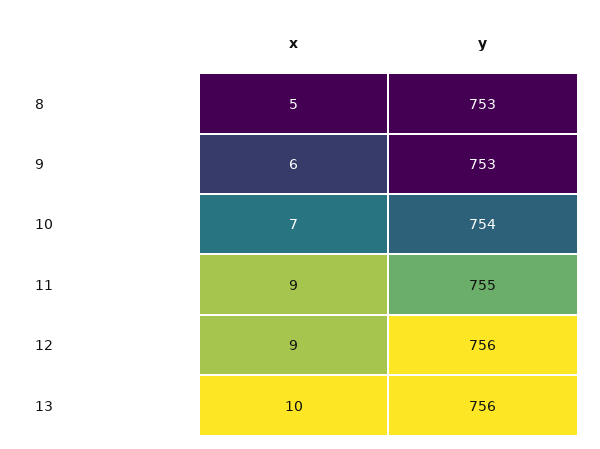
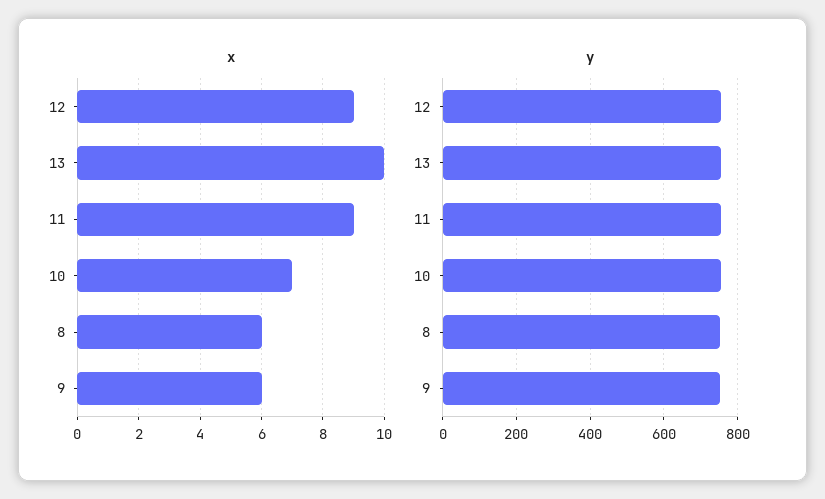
x, 8: 5 -> 6

